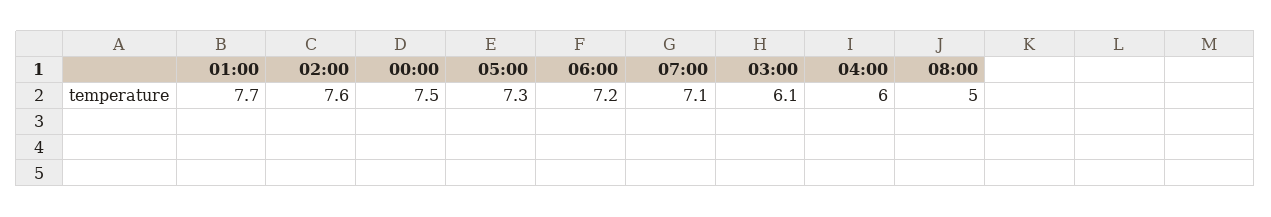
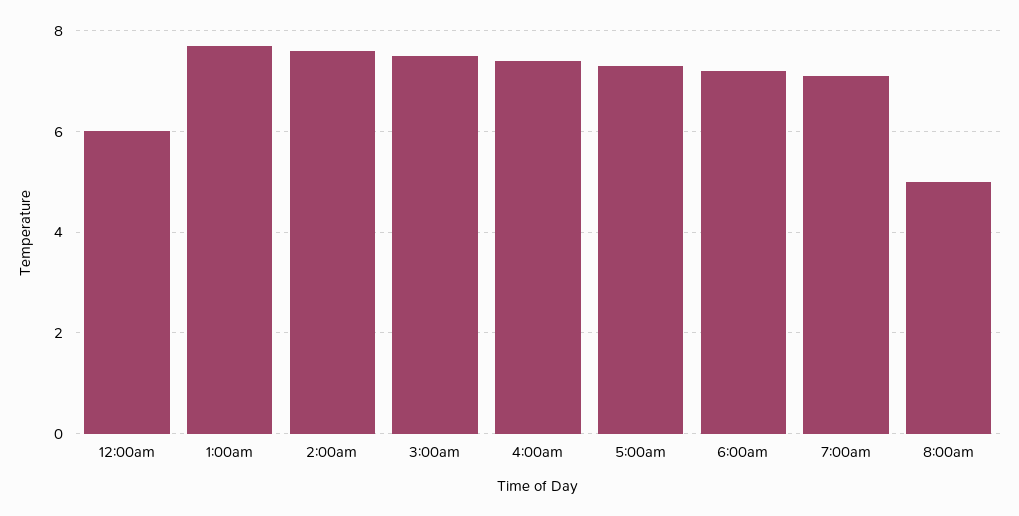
00:00: 7.5 -> 6
03:00: 6.1 -> 7.5
04:00: 6 -> 7.5

